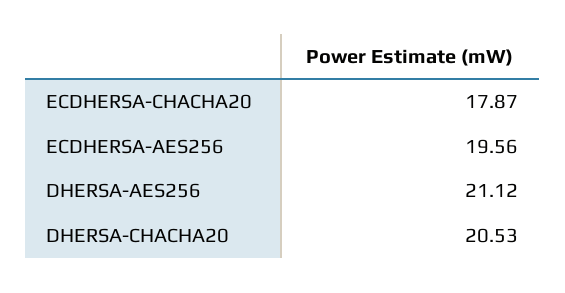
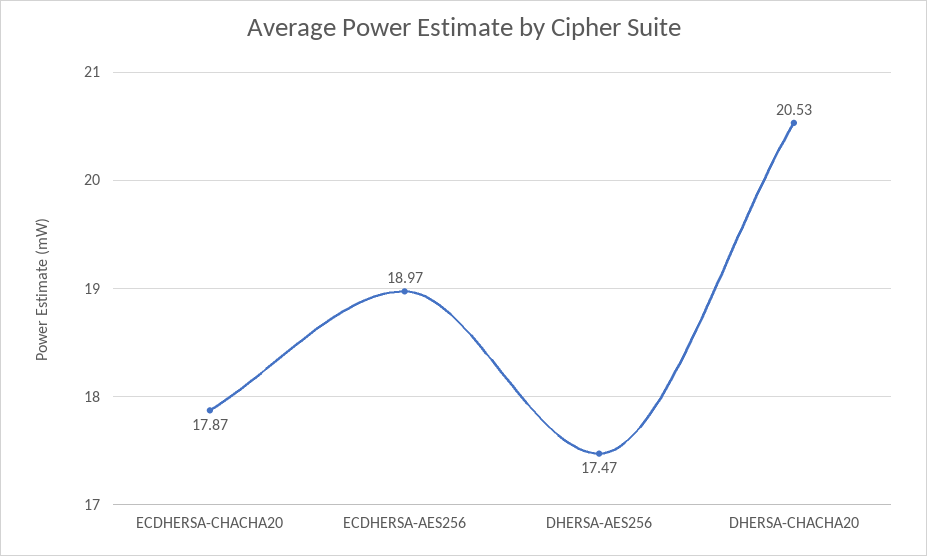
ECDHERSA-AES256: 19.56 -> 18.97
DHERSA-AES256: 21.12 -> 17.47

